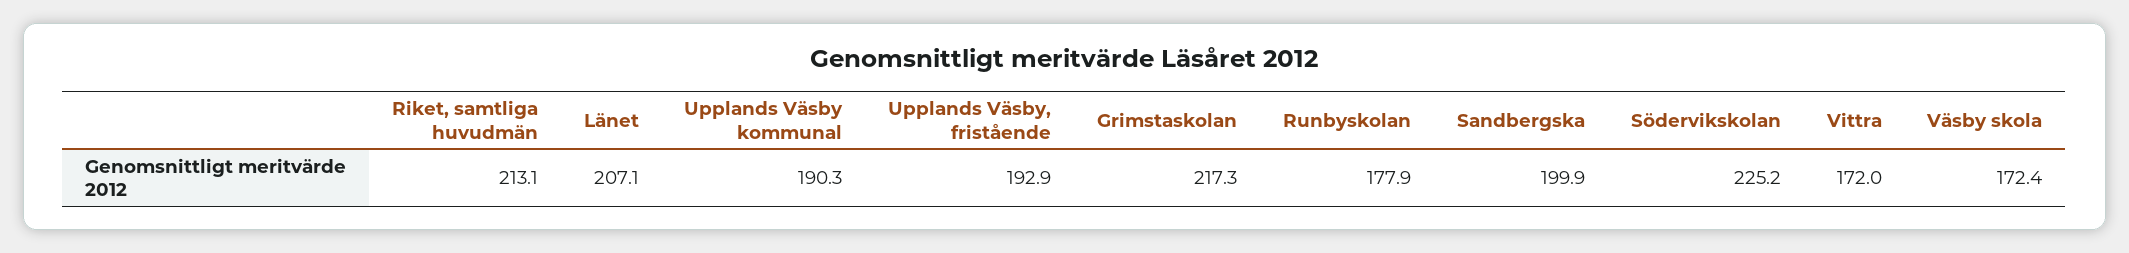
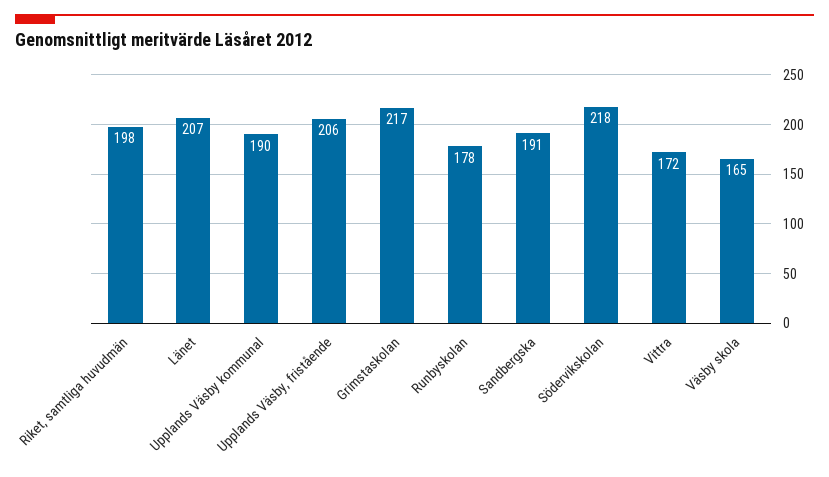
Riket, samtliga huvudmän: 213.1 -> 198
Upplands Väsby, fristående: 192.9 -> 206
Sandbergska: 199.9 -> 191
Södervikskolan: 225.2 -> 218
Väsby skola: 172.4 -> 165

